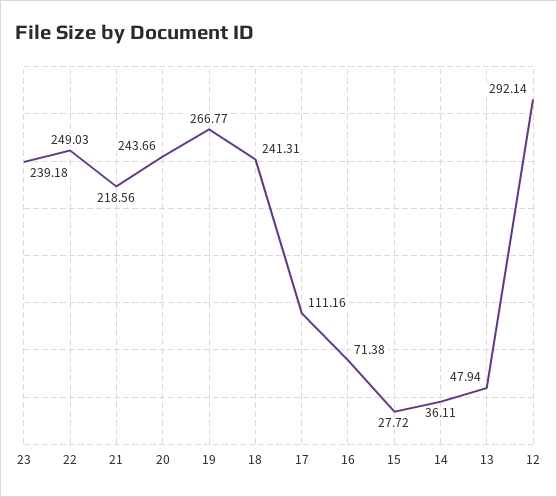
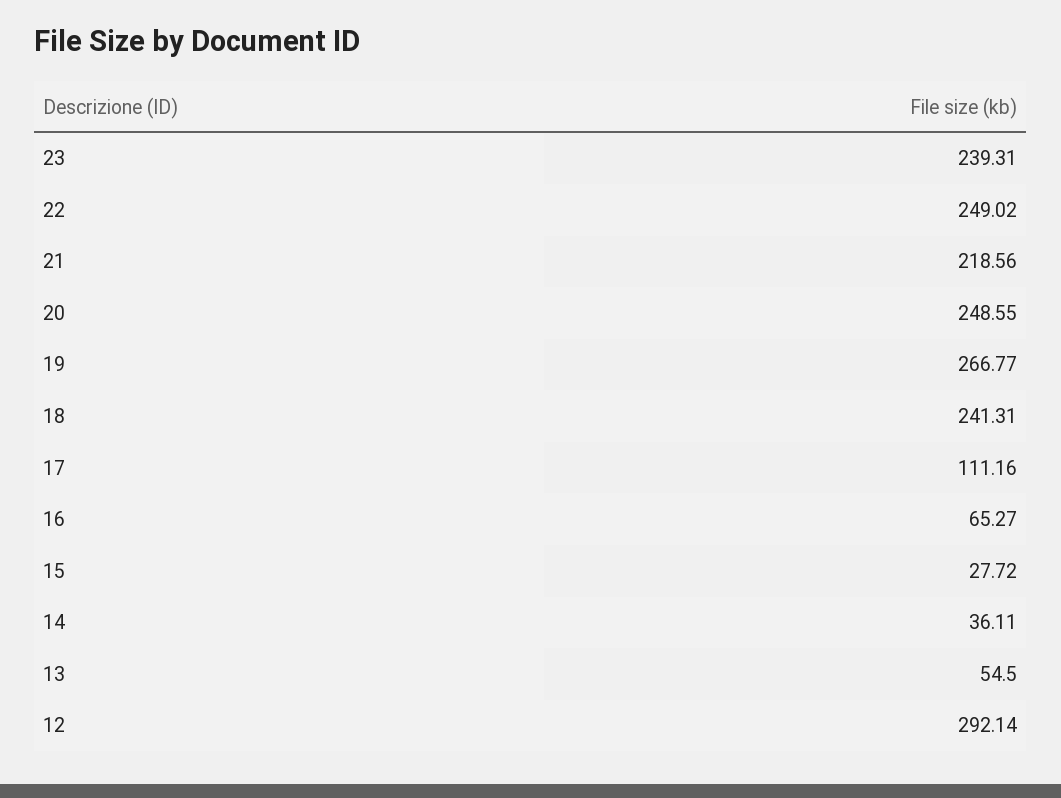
23: 239.18 -> 239.31
22: 249.03 -> 249.02
20: 243.66 -> 248.55
16: 71.38 -> 65.27
13: 47.94 -> 54.5

